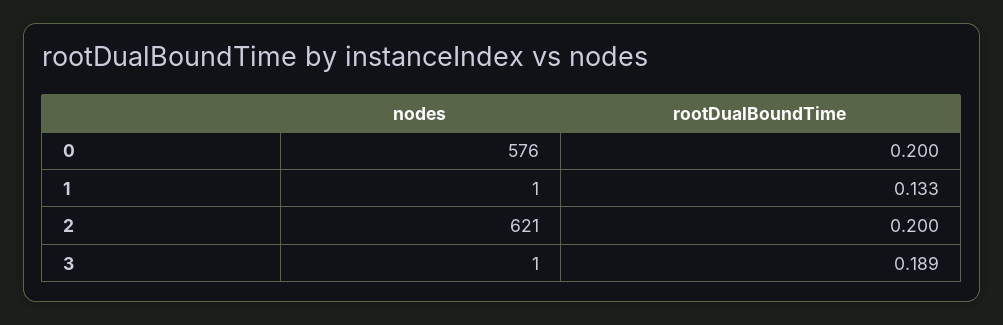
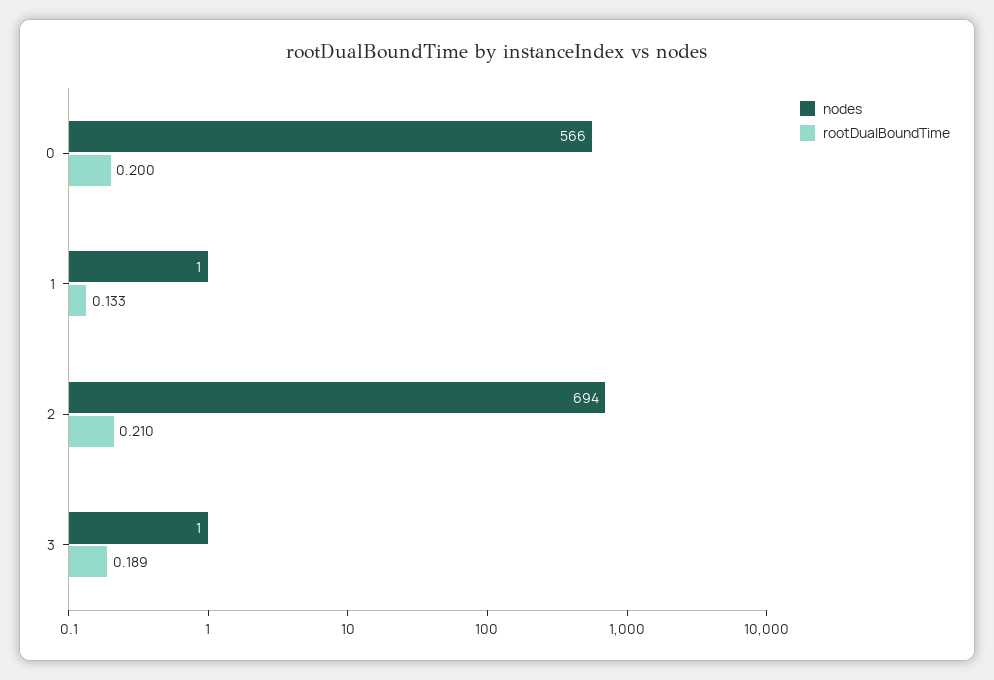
nodes, 0: 576 -> 566
nodes, 2: 621 -> 694
rootDualBoundTime, 2: 0.2 -> 0.21

